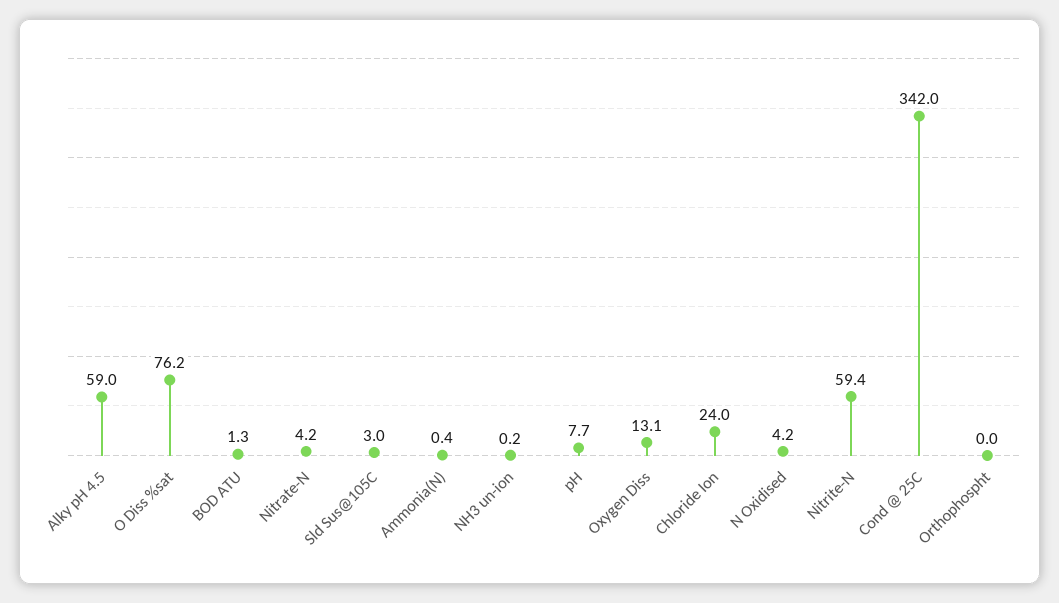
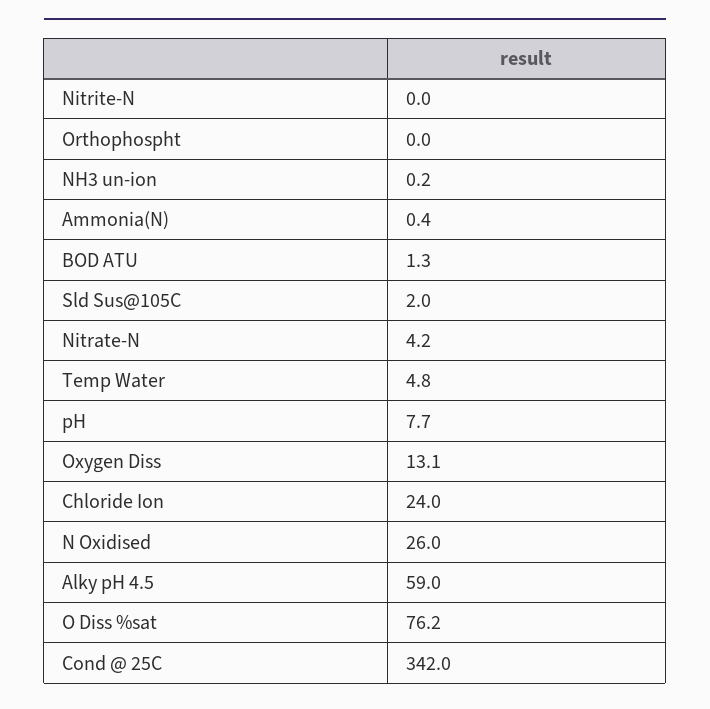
Sld Sus@105C: 3 -> 2
N Oxidised: 4.2 -> 26
Nitrite-N: 59.4 -> 0
Temp Water: none -> 4.8

